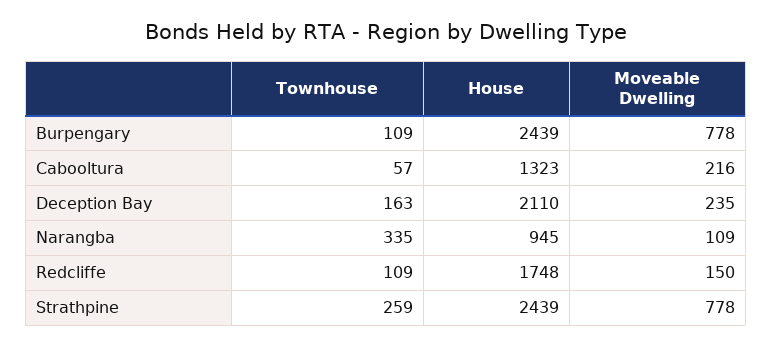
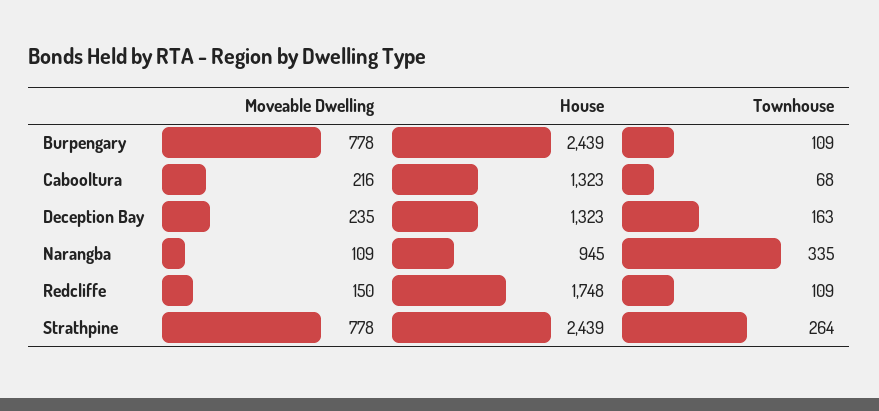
Townhouse, Cabooltura: 57 -> 68
House, Deception Bay: 2110 -> 1323
Townhouse, Strathpine: 259 -> 264

